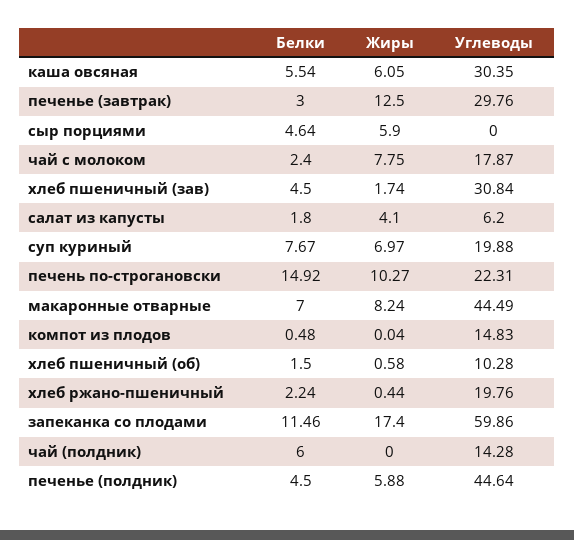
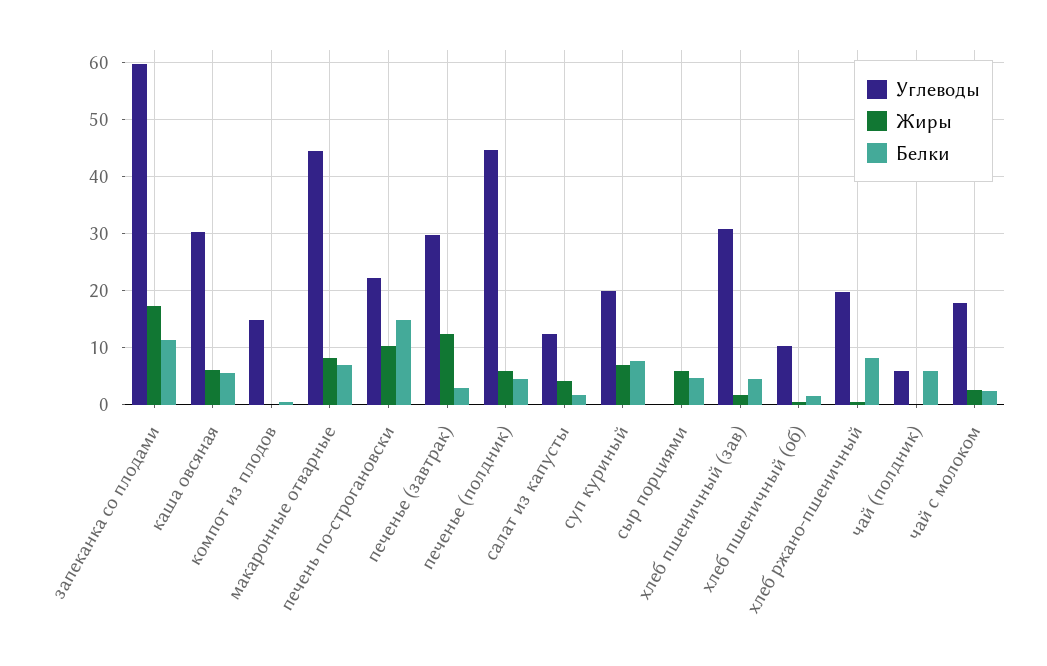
Жиры, чай с молоком: 7.75 -> 2
Углеводы, салат из капусты: 6.2 -> 12
Белки, хлеб ржано-пшеничный: 2.24 -> 8
Углеводы, чай (полдник): 14.28 -> 6

